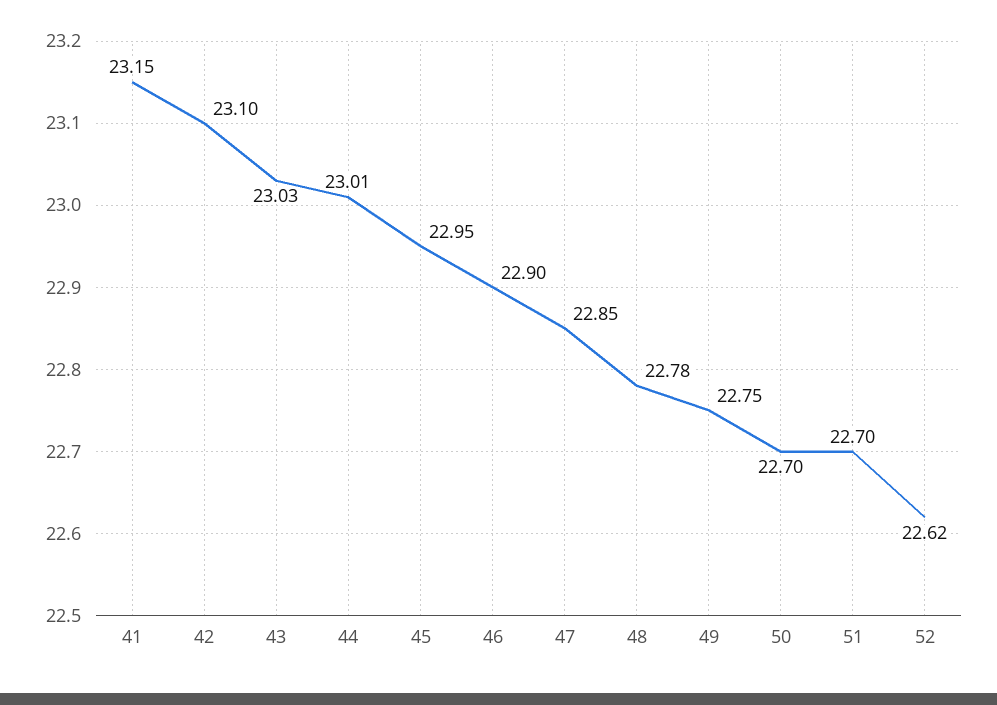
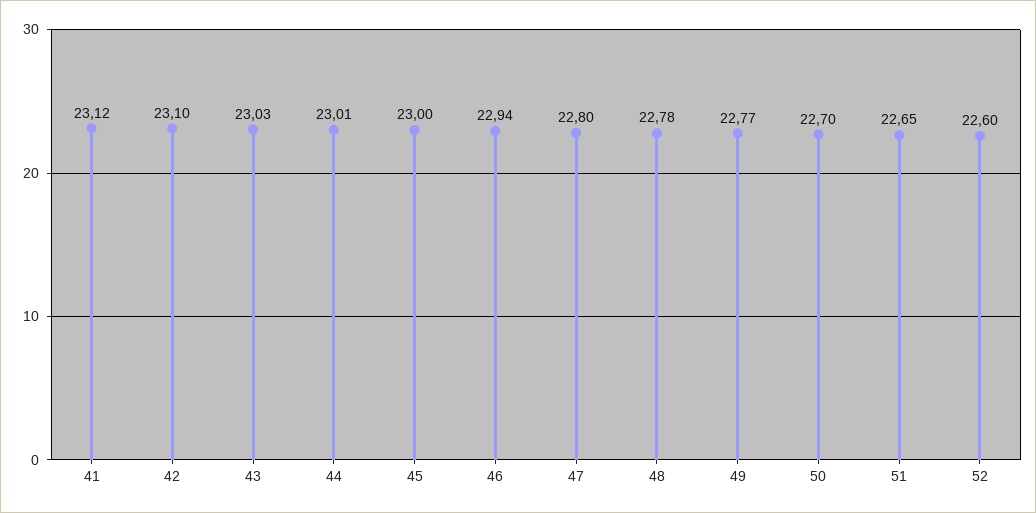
41: 23.15 -> 23.12
45: 22.95 -> 23
46: 22.9 -> 22.94
47: 22.85 -> 22.8
49: 22.75 -> 22.77
51: 22.7 -> 22.65
52: 22.62 -> 22.6

